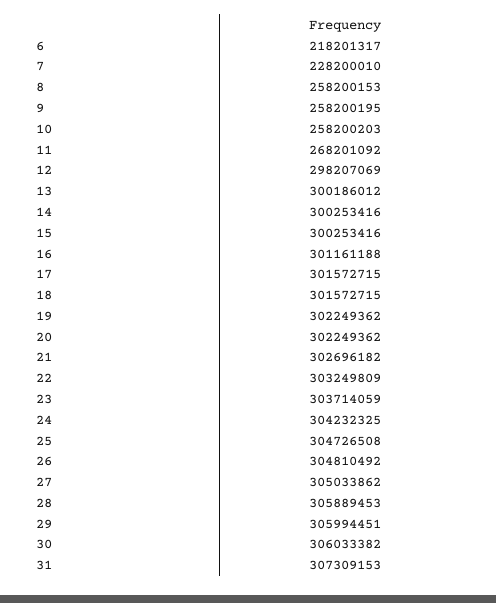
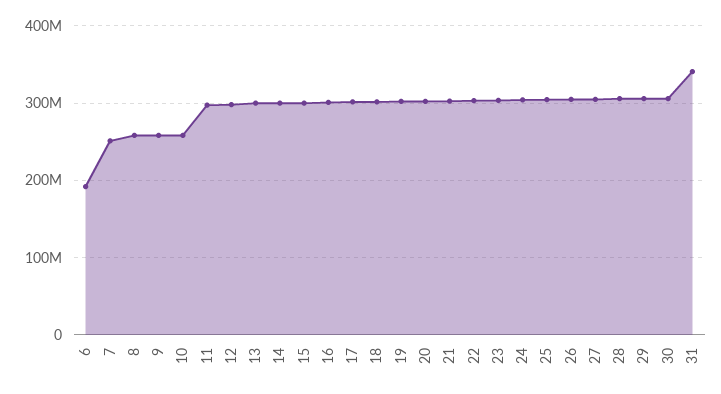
6: 218201317 -> 190000000
7: 228200010 -> 250000000
11: 268201092 -> 300000000
31: 307309153 -> 340000000

